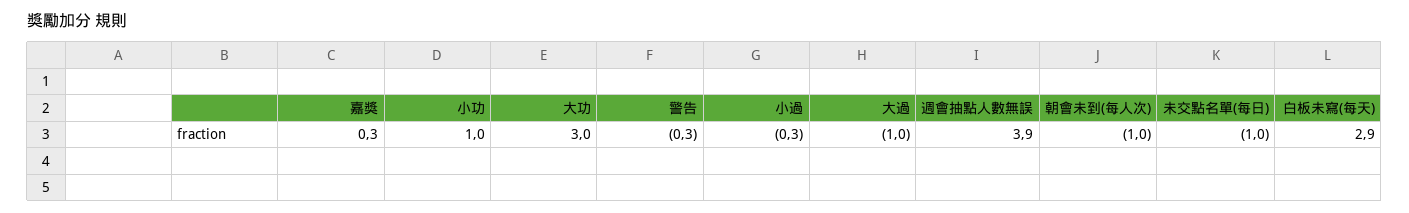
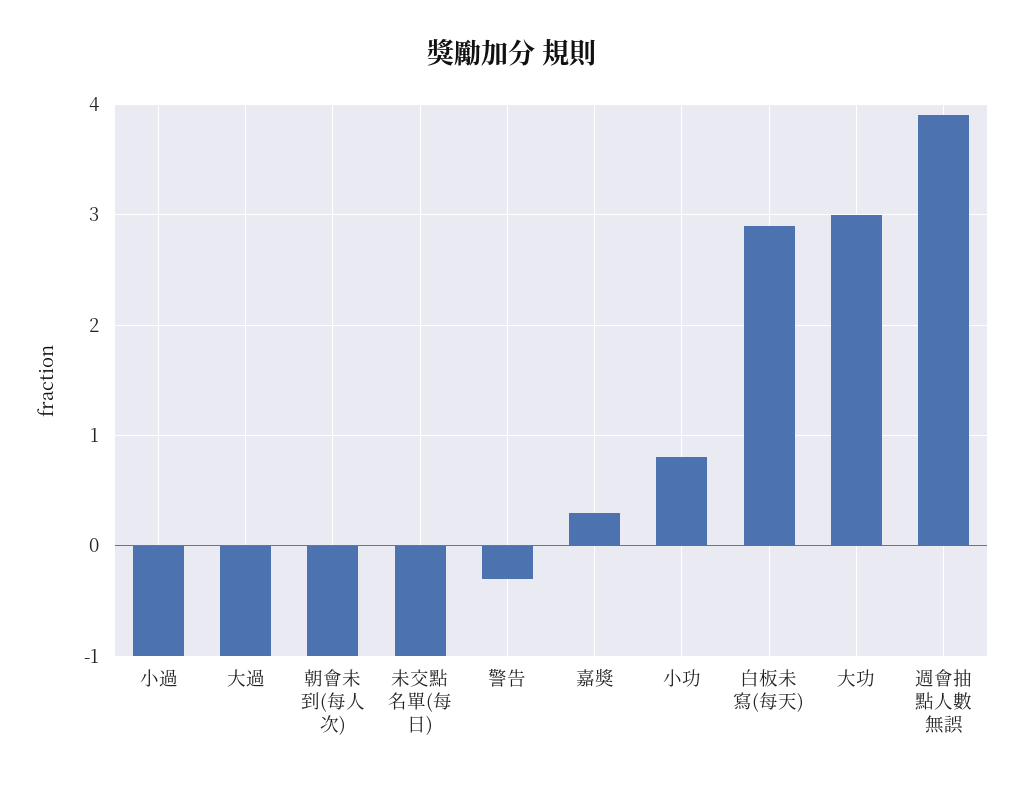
小功: 1 -> 0.8
小過: -0.3 -> -1

